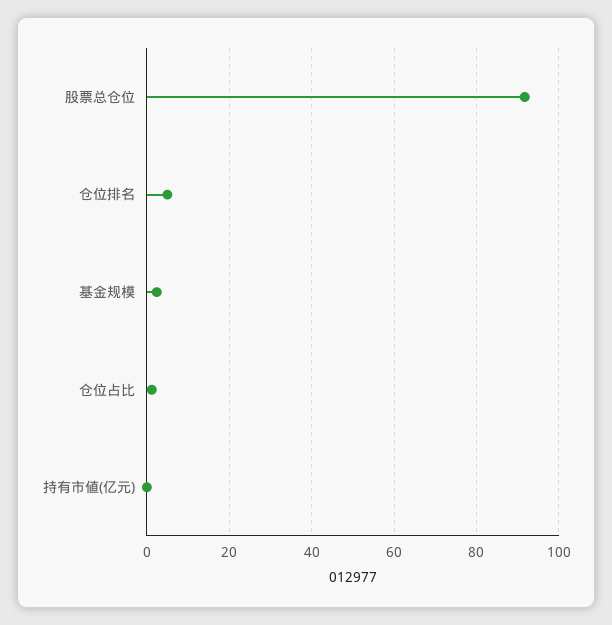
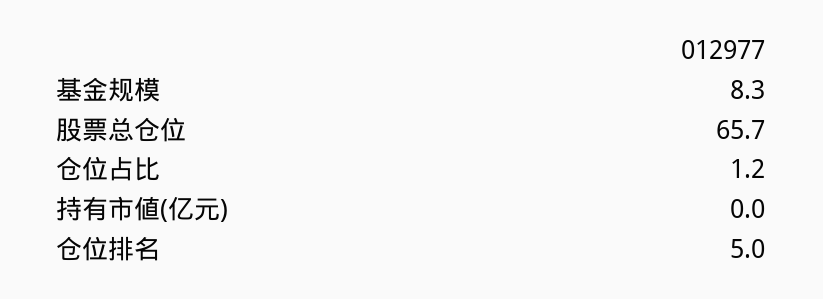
股票总仓位: 92 -> 65.7
基金规模: 2 -> 8.3

